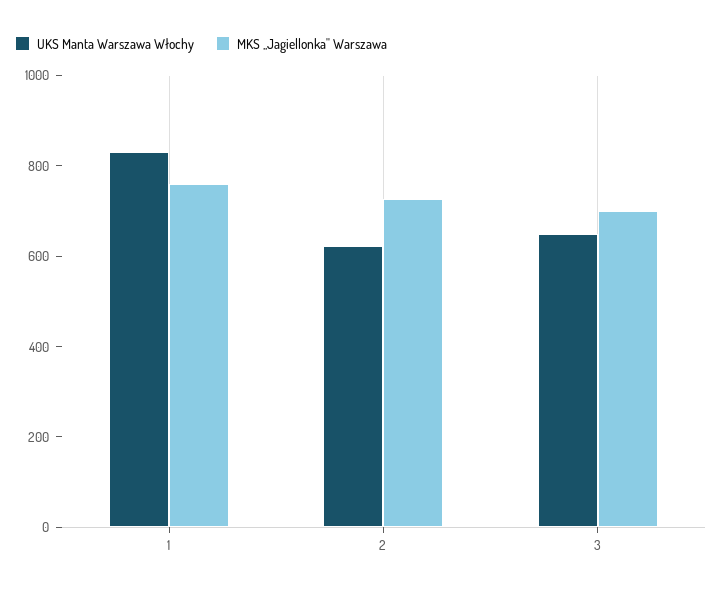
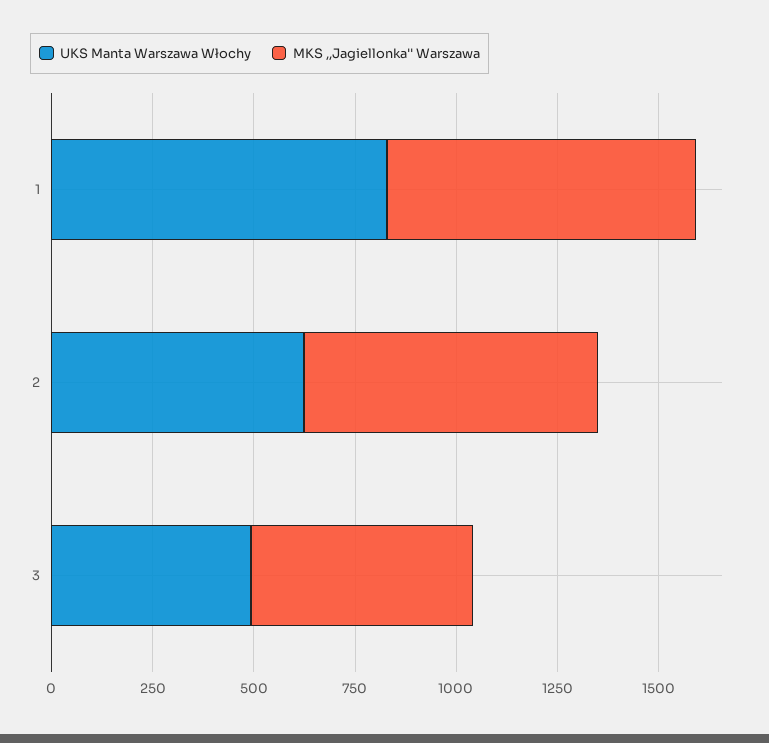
UKS Manta Warszawa Włochy, 3: 650 -> 500
MKS ,,Jagiellonka'' Warszawa, 3: 700 -> 550

